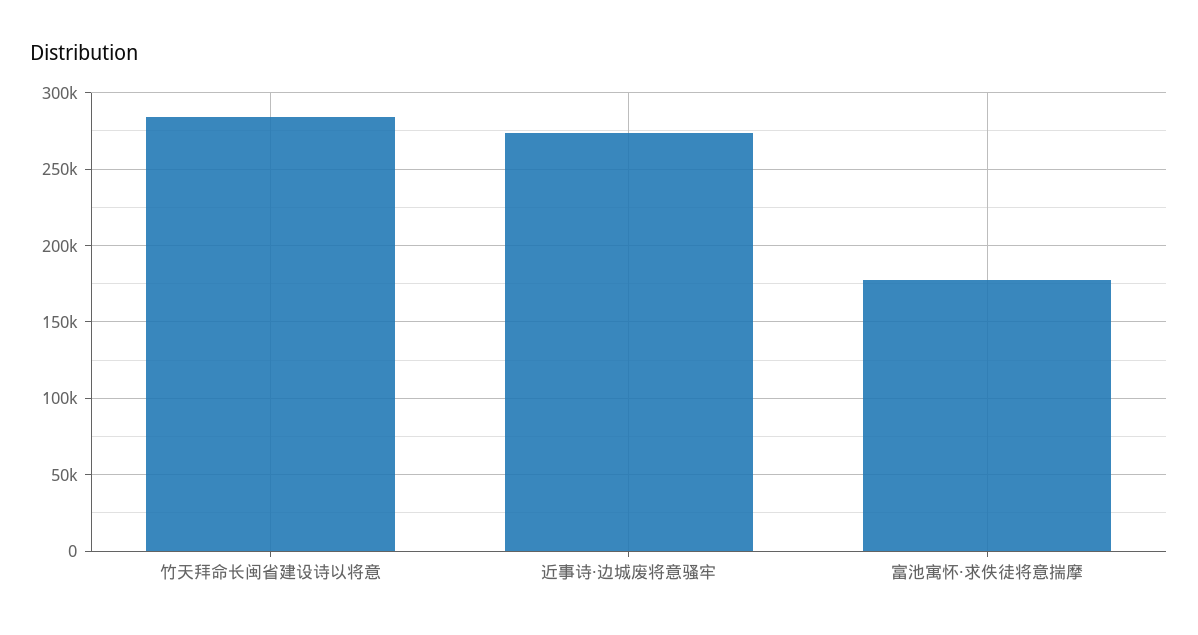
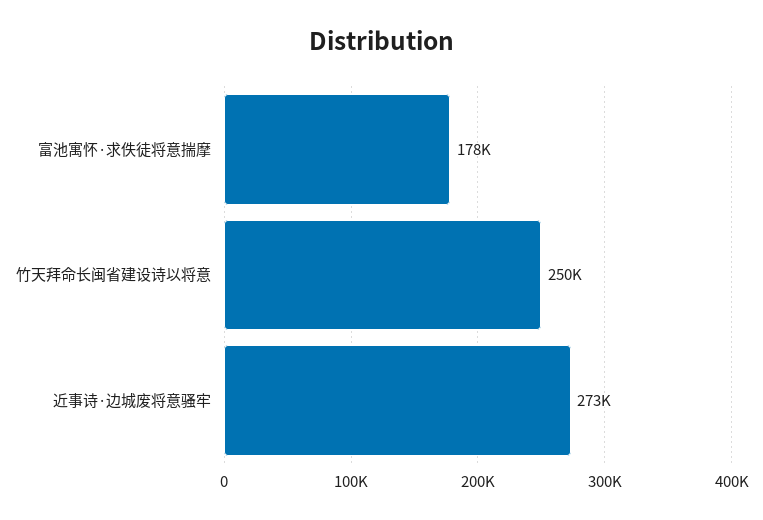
竹天拜命长闽省建设诗以将意: 285000 -> 250000

